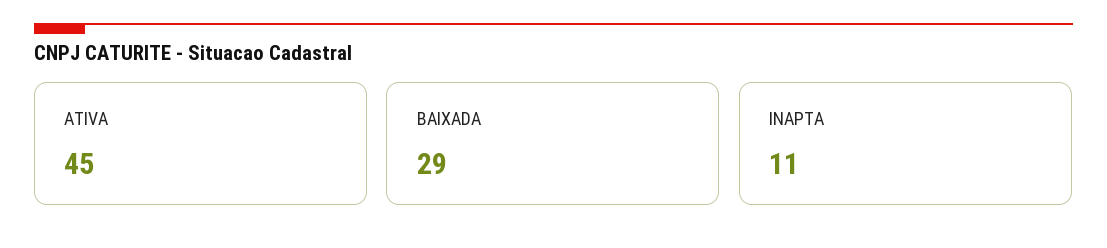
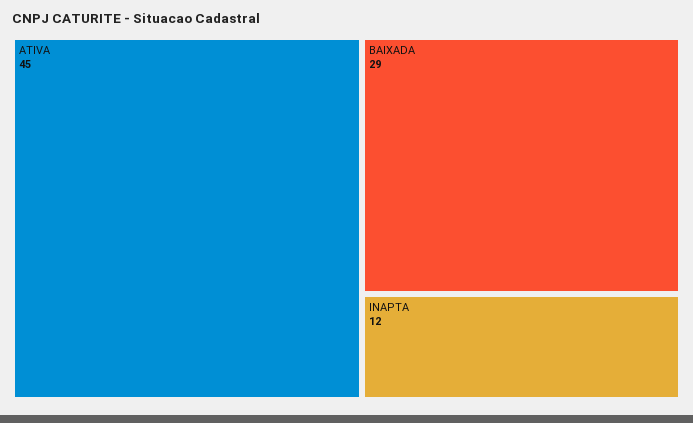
INAPTA: 11 -> 12

